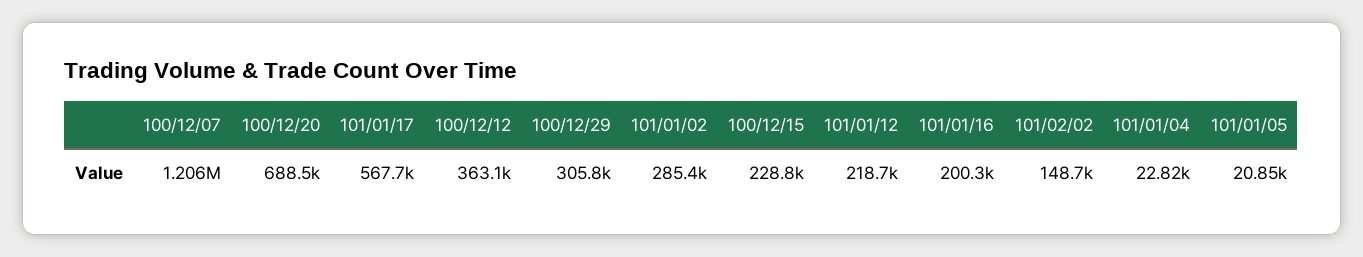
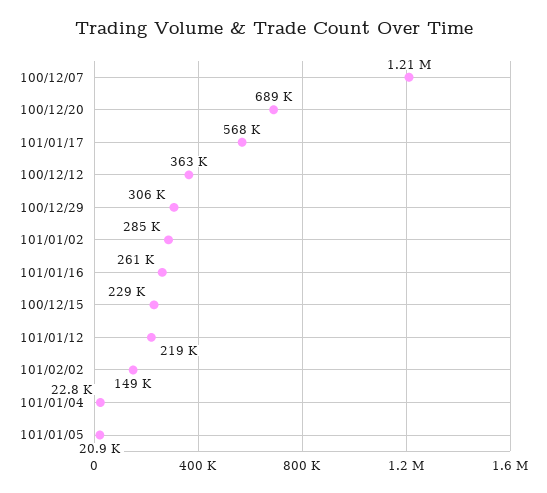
101/01/16: 200300 -> 261000

